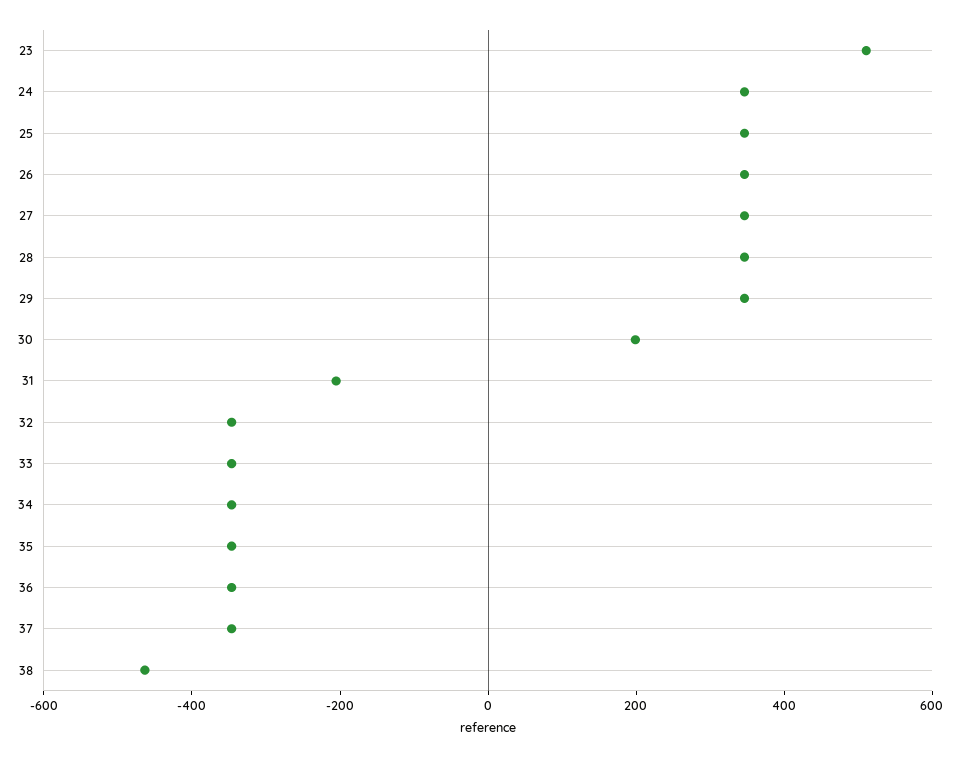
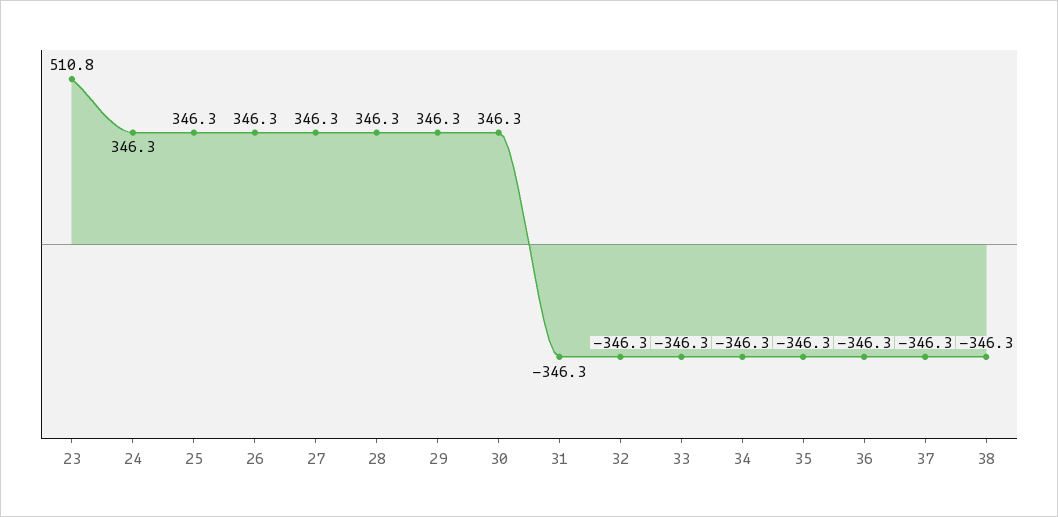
30: 200 -> 346.3
31: -200 -> -346.3
38: -450 -> -346.3

